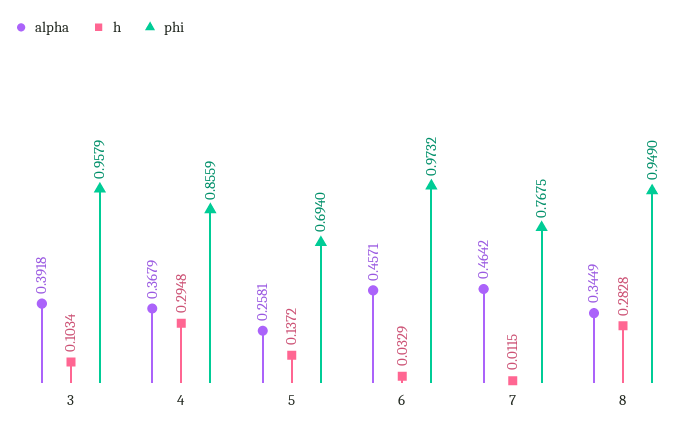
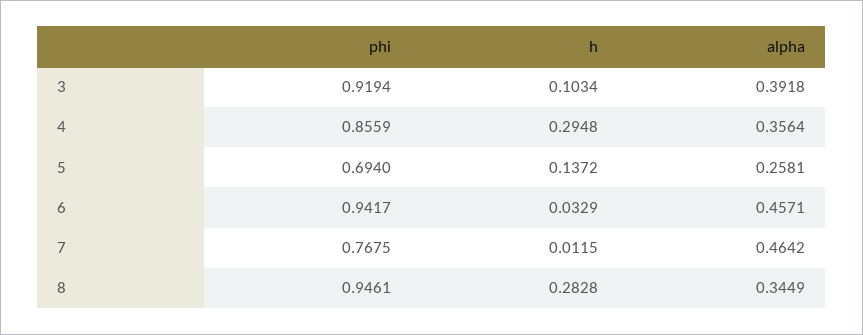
phi, 3: 0.9579 -> 0.9194
alpha, 4: 0.3679 -> 0.3564
phi, 6: 0.9732 -> 0.9417
phi, 8: 0.949 -> 0.9461

